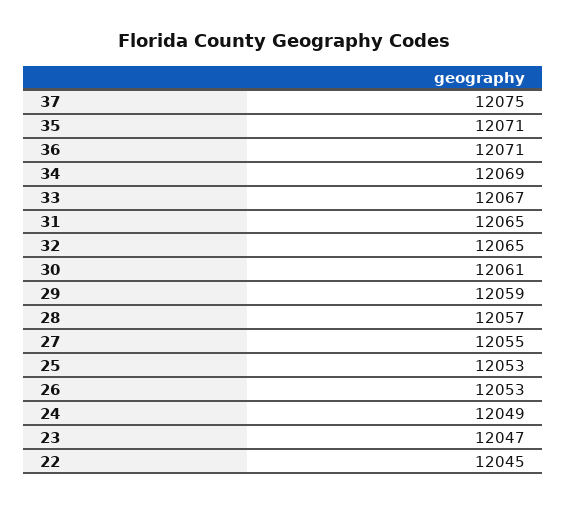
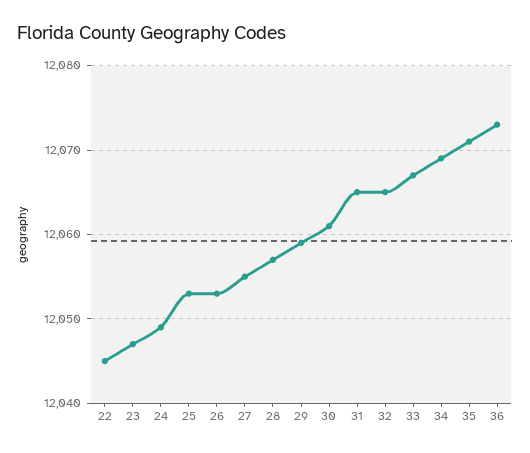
37: 12075 -> none
36: 12071 -> 12073

